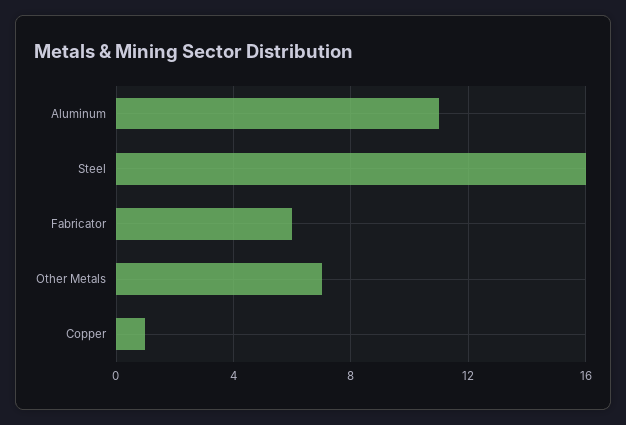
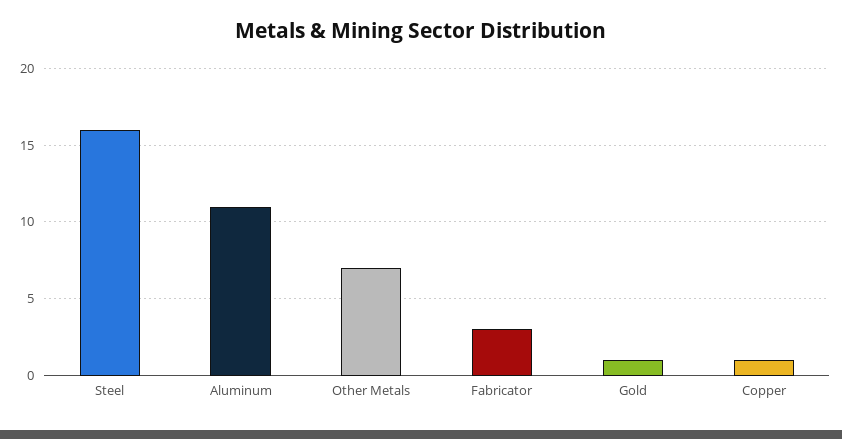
Fabricator: 6 -> 3
Gold: none -> 1

